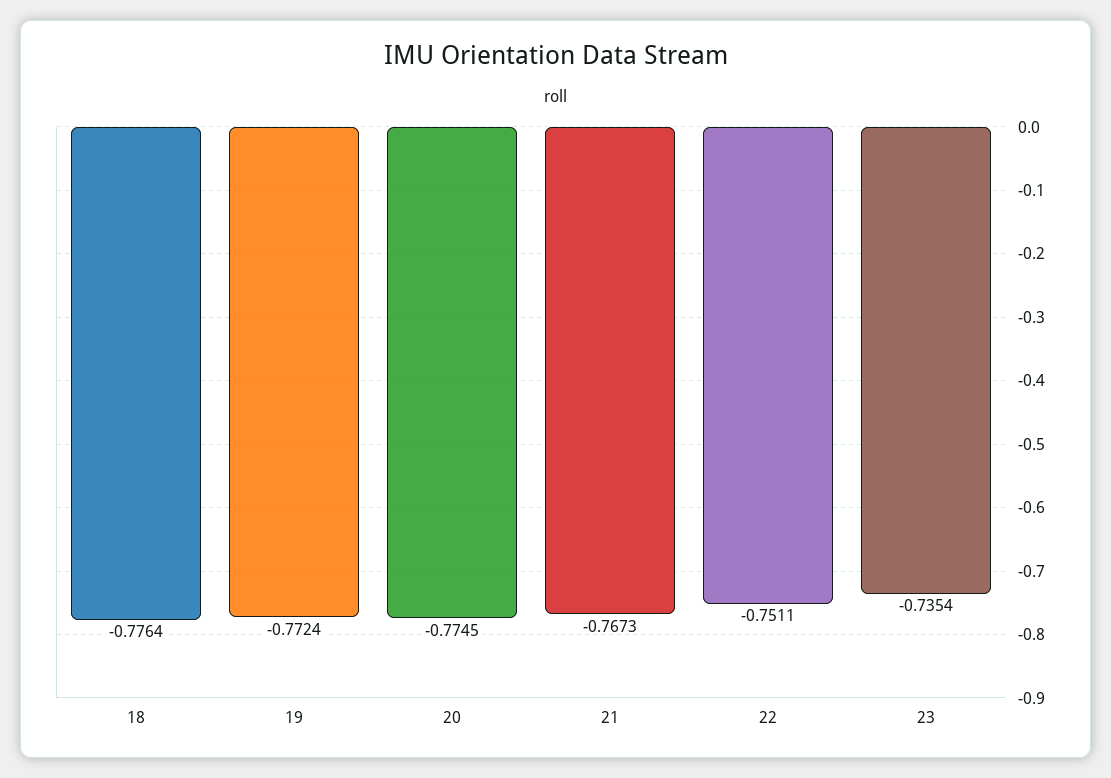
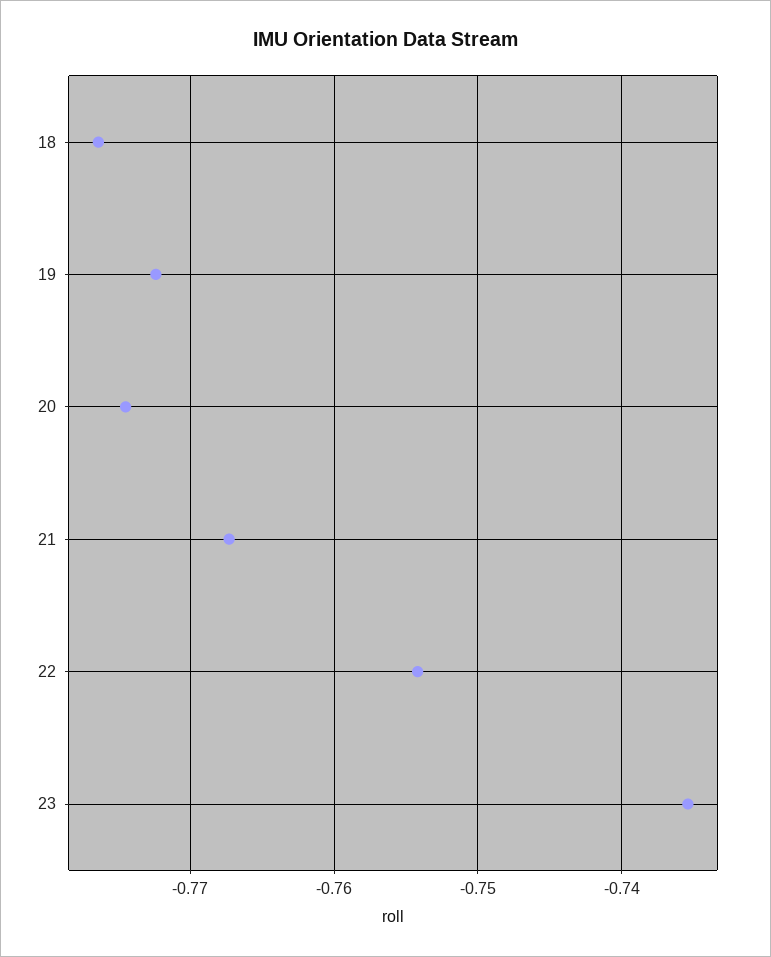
22: -0.7511 -> -0.754

